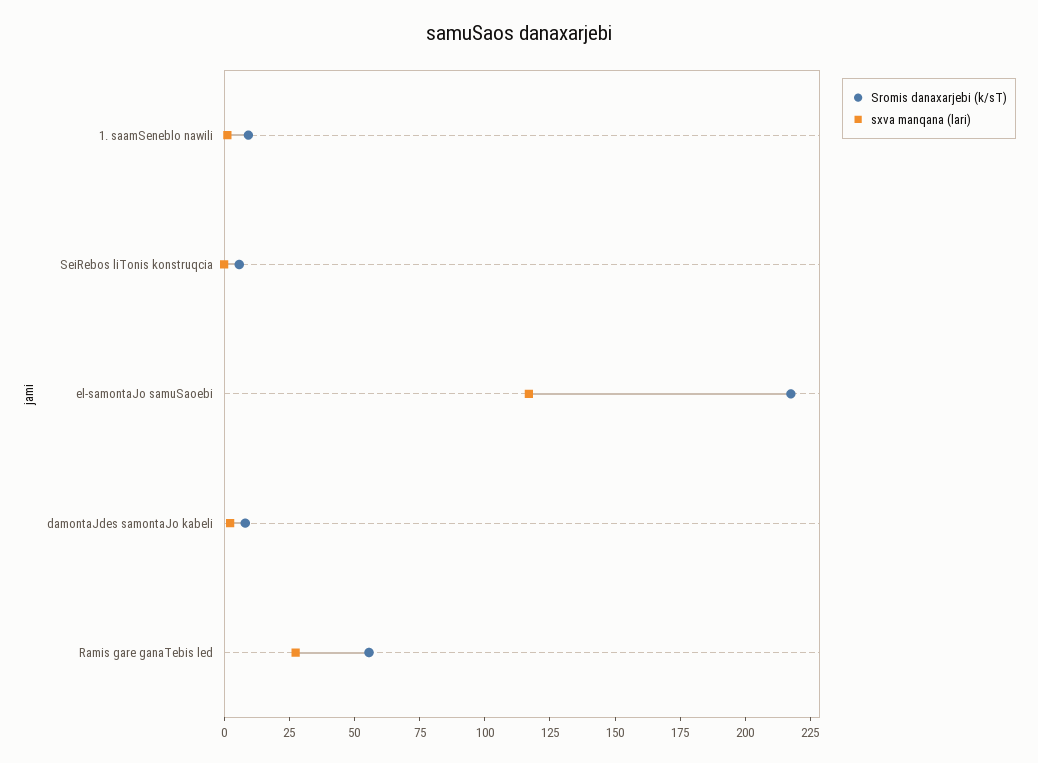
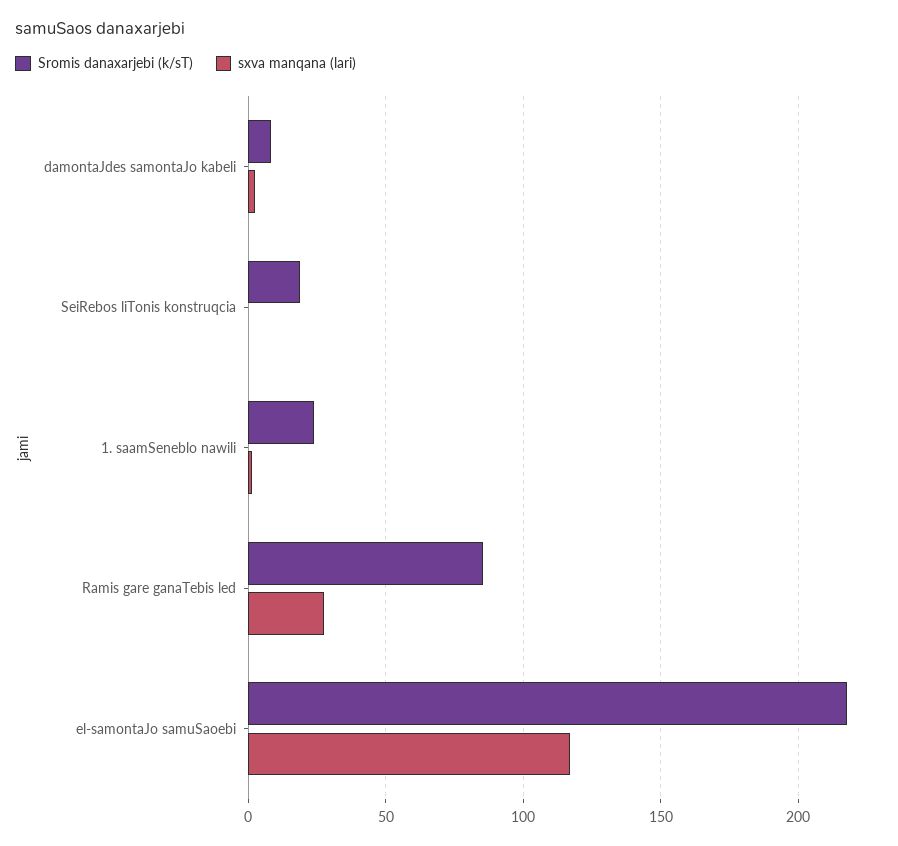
Sromis danaxarjebi (k/sT), 1. saamSeneblo nawili: 10 -> 25
Sromis danaxarjebi (k/sT), SeiRebos liTonis konstruqcia: 5 -> 20
Sromis danaxarjebi (k/sT), Ramis gare ganaTebis led: 55 -> 85

